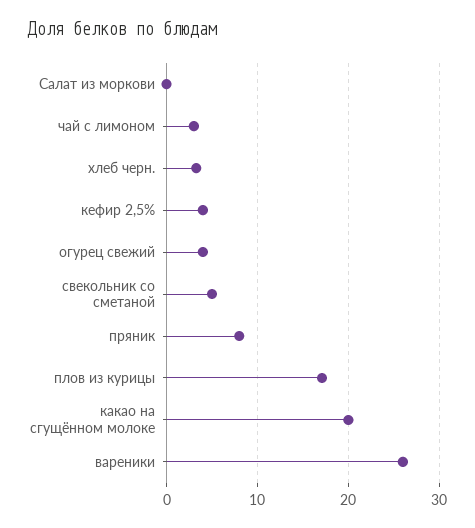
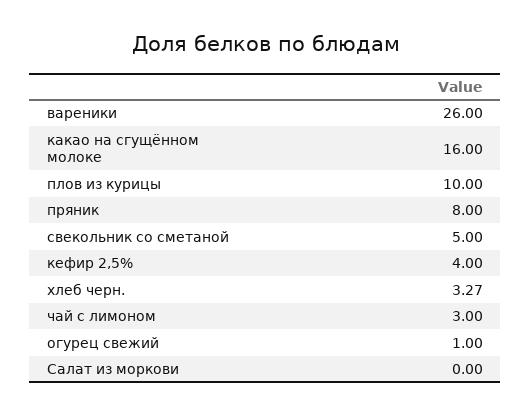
огурец свежий: 4 -> 1
плов из курицы: 17 -> 10
какао на сгущённом молоке: 20 -> 16

